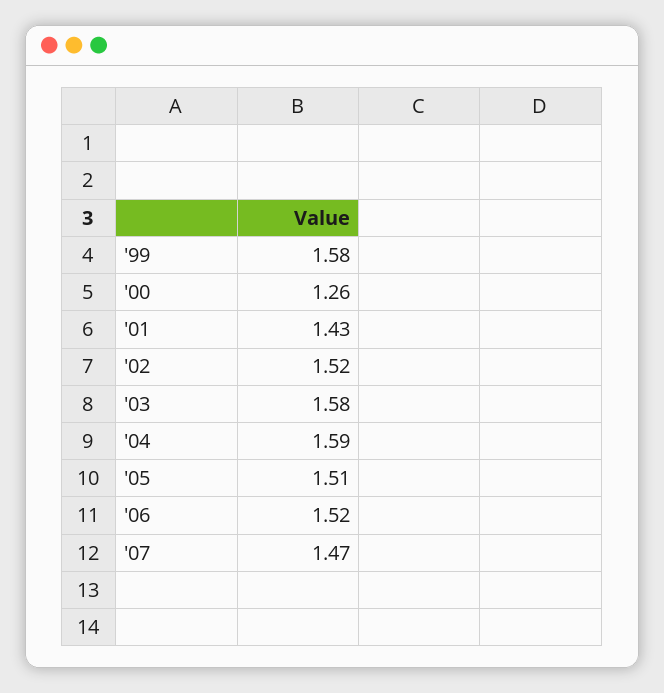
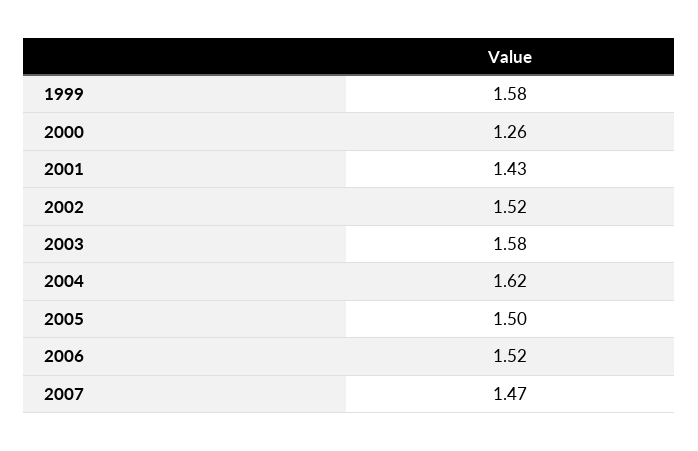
'04: 1.59 -> 1.62
'05: 1.51 -> 1.5

